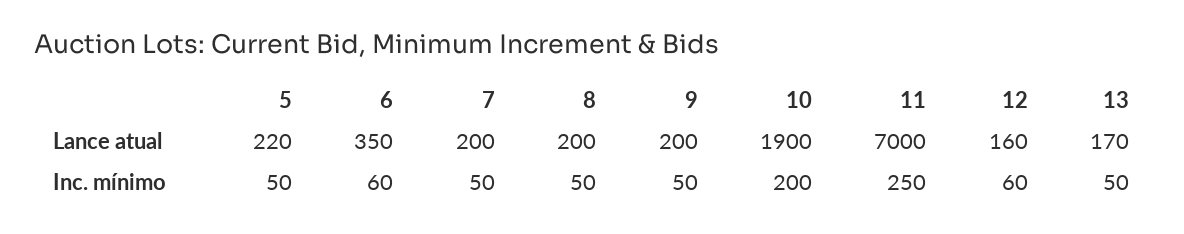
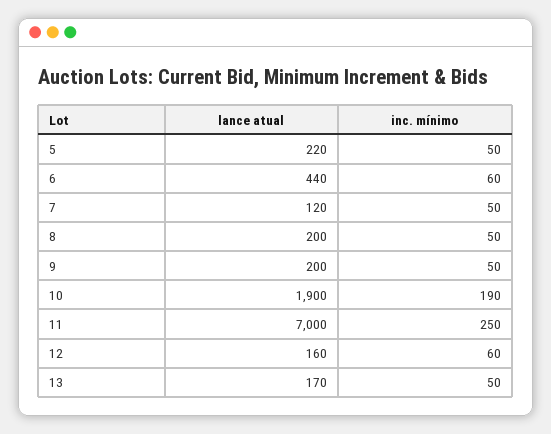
6, Lance atual: 350 -> 440
7, Lance atual: 200 -> 120
10, Inc. mínimo: 200 -> 190

